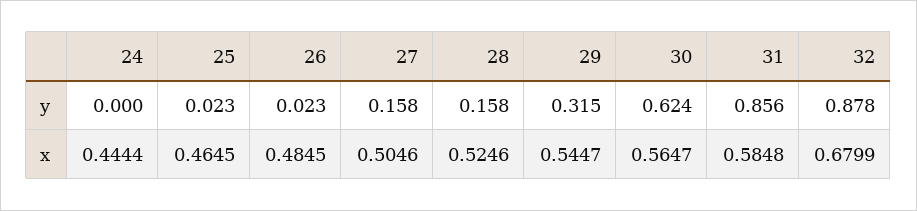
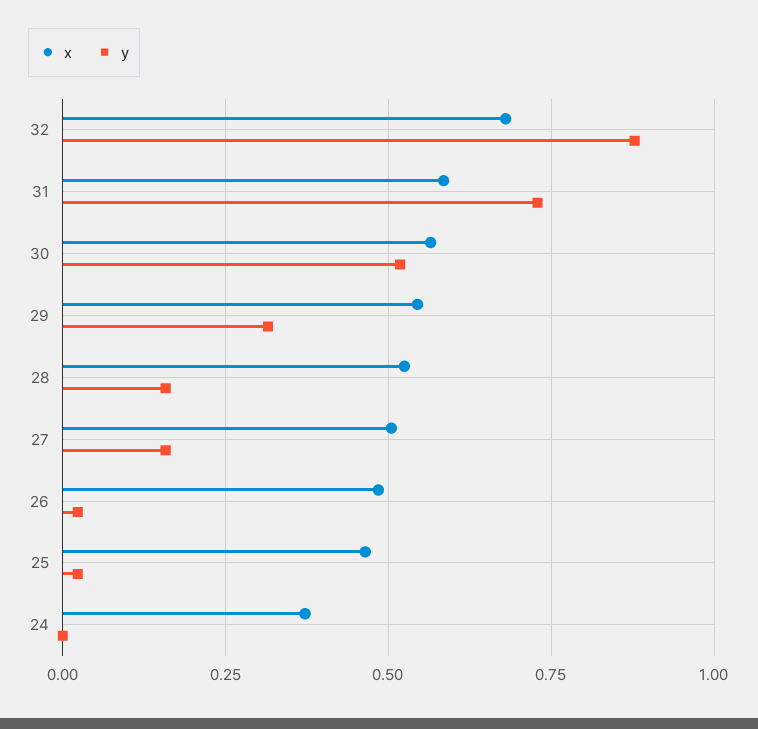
y, 30: 0.624 -> 0.525
y, 31: 0.856 -> 0.725
x, 24: 0.4444 -> 0.375

